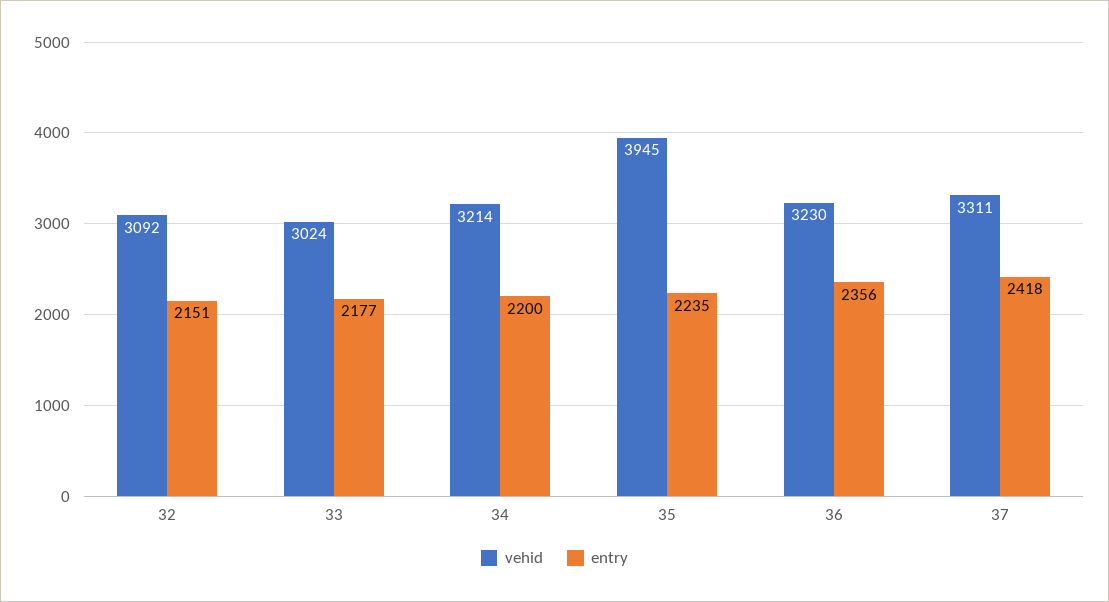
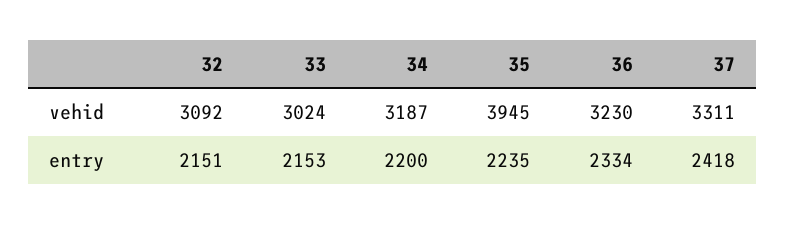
entry, 33: 2177 -> 2153
vehid, 34: 3214 -> 3187
entry, 36: 2356 -> 2334

